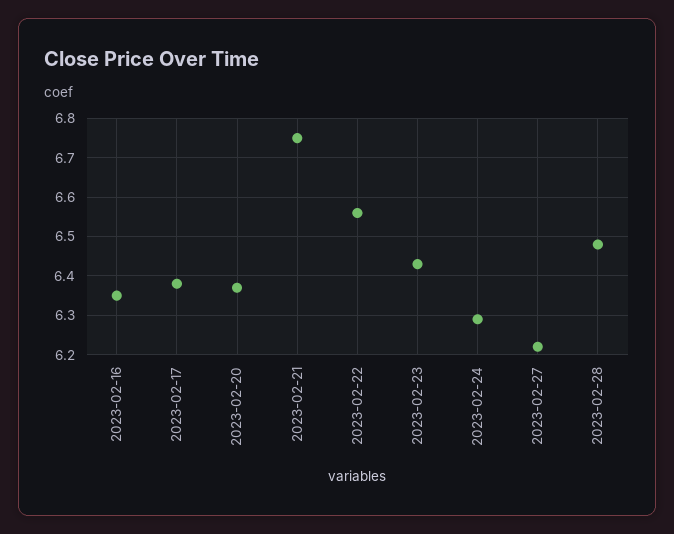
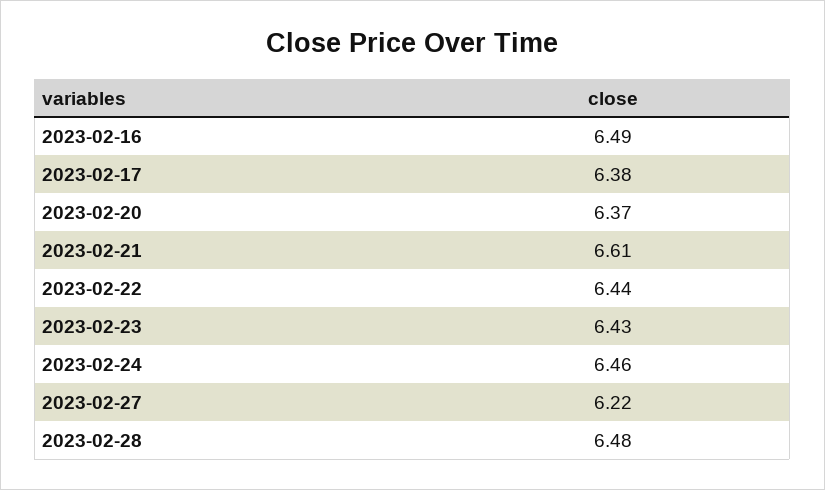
2023-02-16: 6.35 -> 6.49
2023-02-21: 6.75 -> 6.61
2023-02-22: 6.55 -> 6.44
2023-02-24: 6.3 -> 6.46

